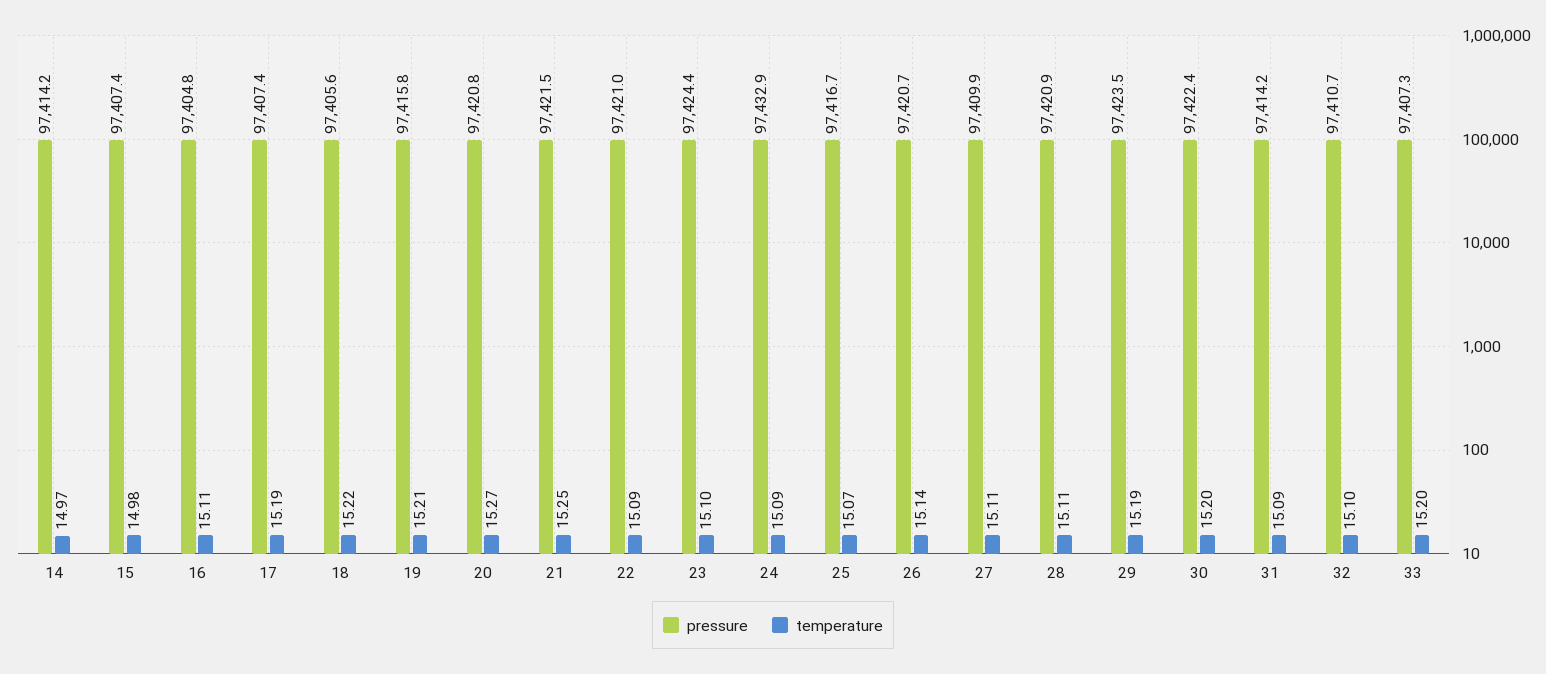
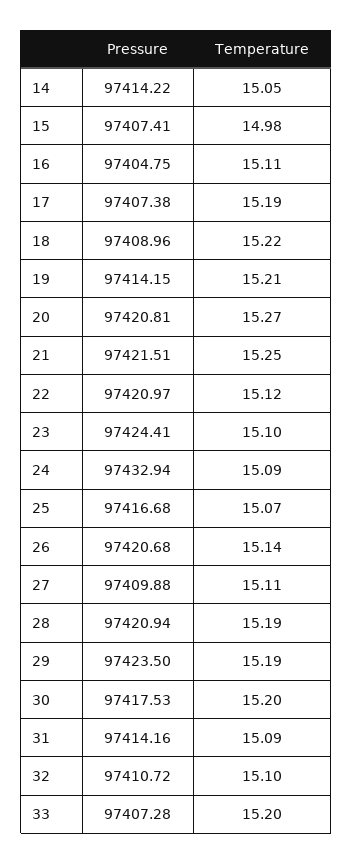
temperature, 14: 14.97 -> 15.05
pressure, 18: 97405.6 -> 97408.96
pressure, 19: 97415.8 -> 97414.15
temperature, 22: 15.09 -> 15.12
temperature, 28: 15.11 -> 15.19
pressure, 30: 97422.4 -> 97417.53

